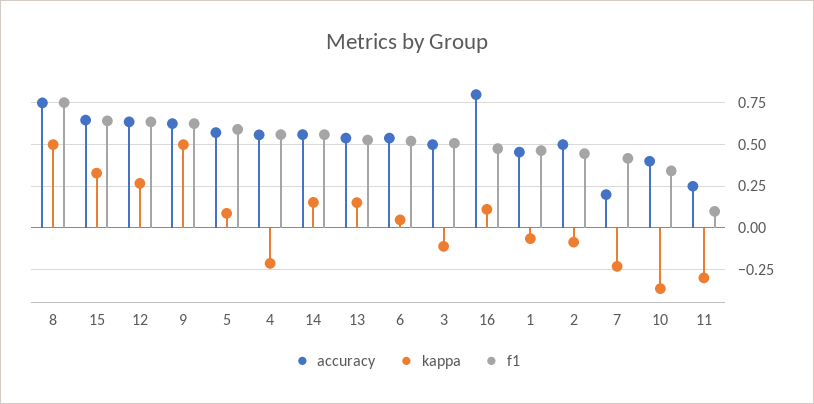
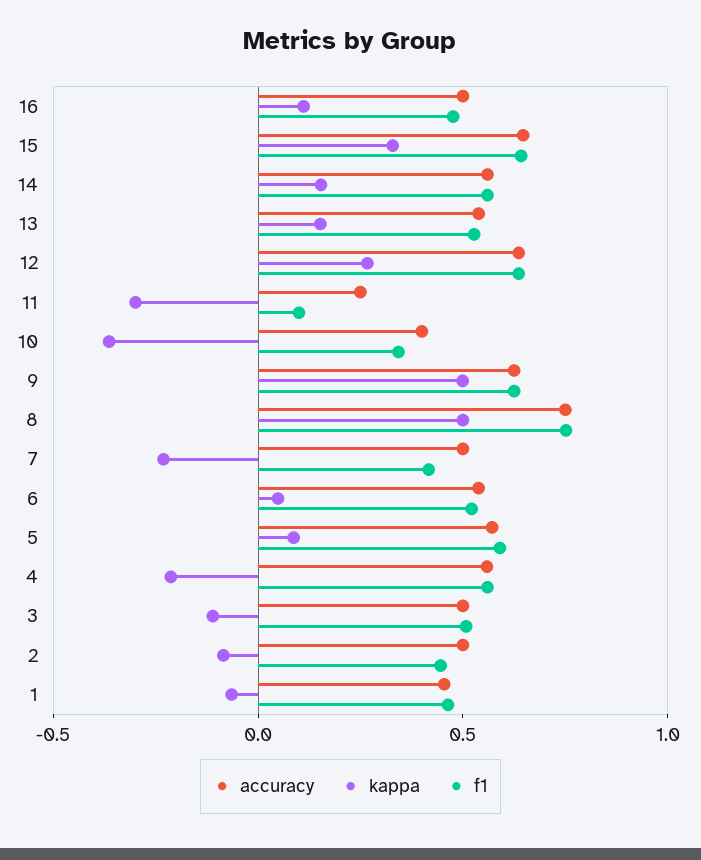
accuracy, 16: 0.8 -> 0.5
accuracy, 7: 0.2 -> 0.5

